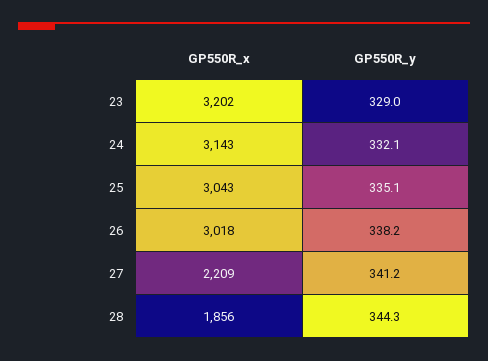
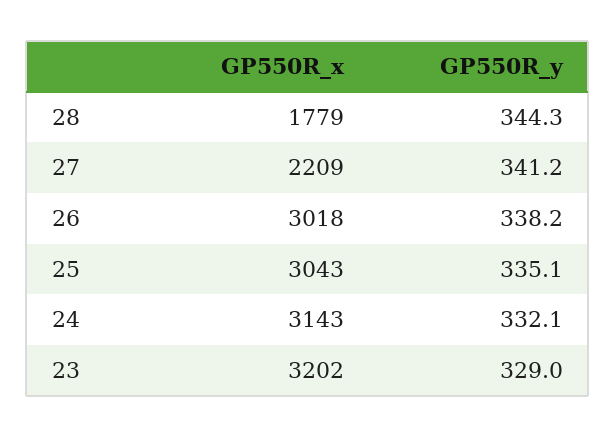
GP550R_x, 28: 1856 -> 1779

